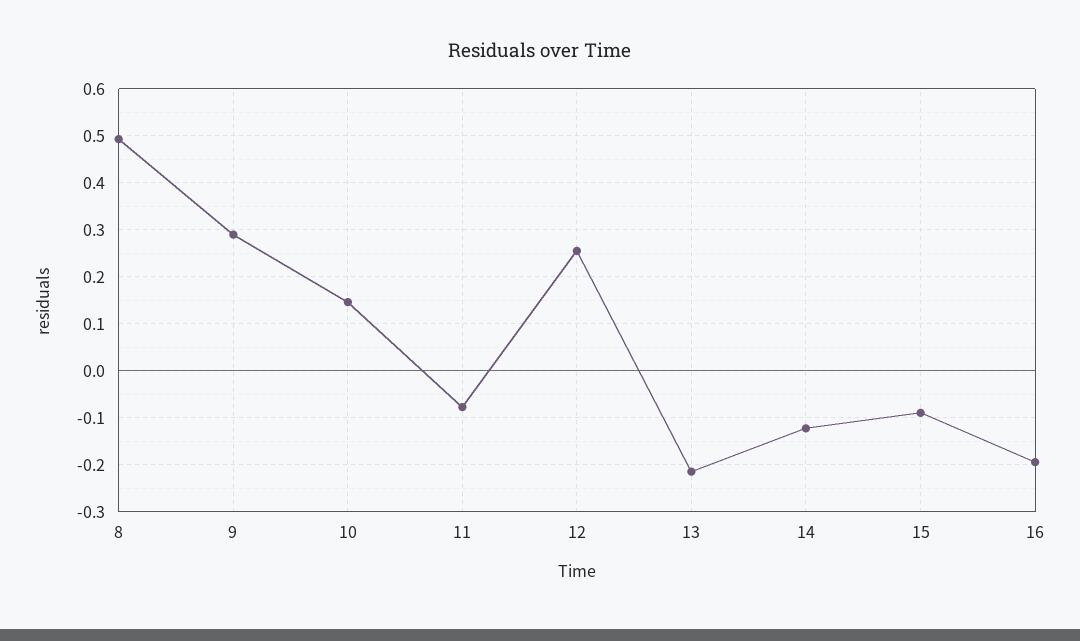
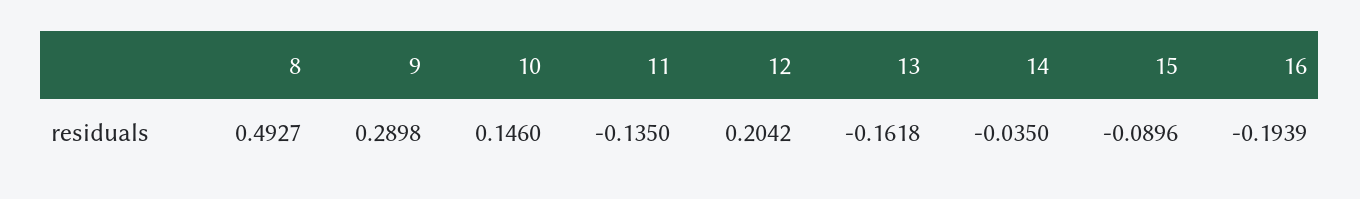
11: -0.08 -> -0.135
12: 0.26 -> 0.2042
13: -0.22 -> -0.1618
14: -0.12 -> -0.035

